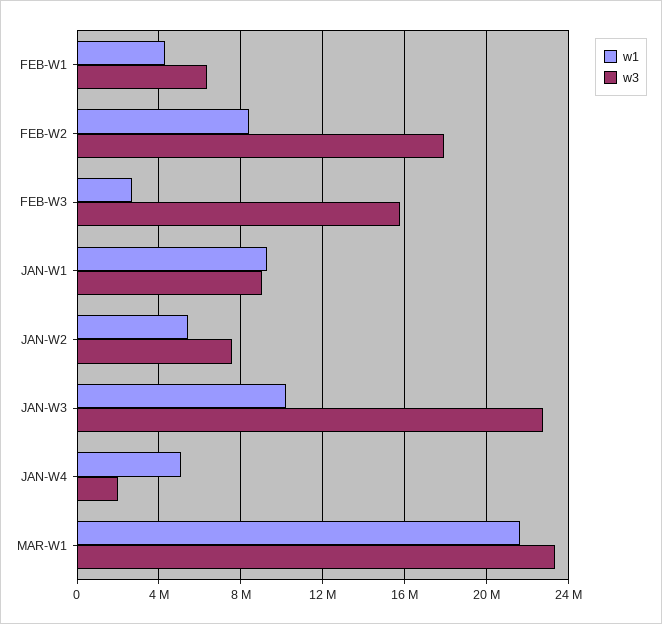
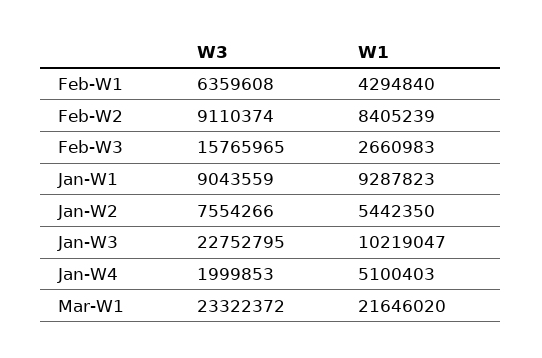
w3, FEB-W2: 18000000 -> 9110374

